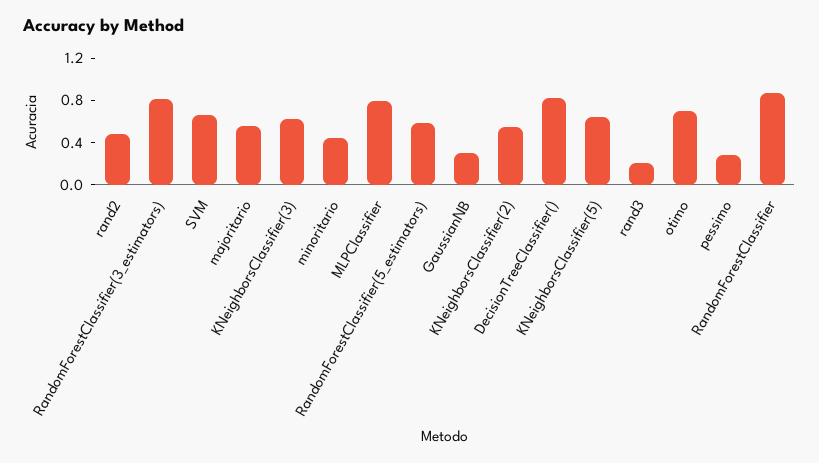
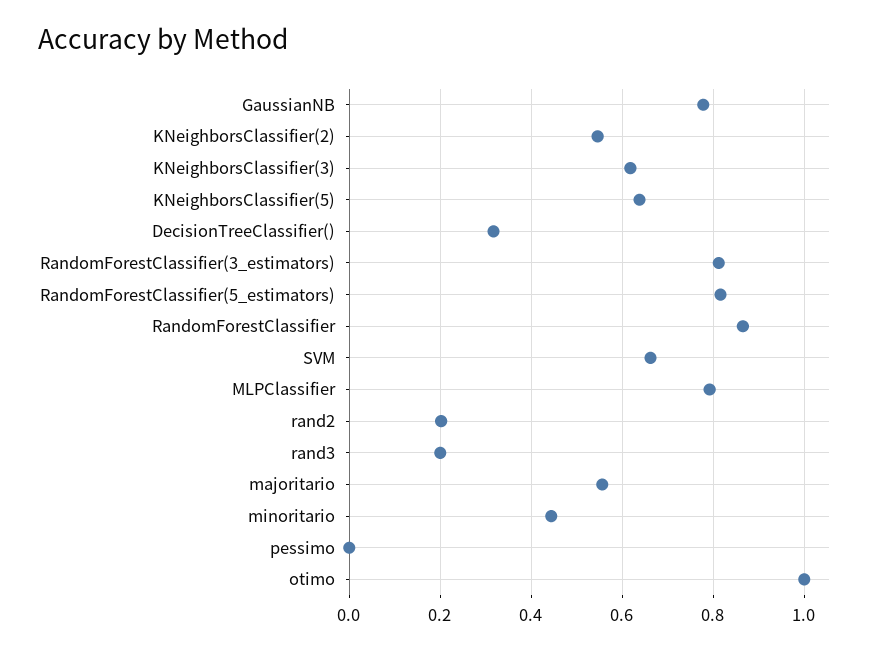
rand2: 0.5 -> 0.2
RandomForestClassifier(5_estimators): 0.6 -> 0.82
GaussianNB: 0.3 -> 0.78
DecisionTreeClassifier(): 0.8 -> 0.32
otimo: 0.7 -> 1
pessimo: 0.3 -> 0

